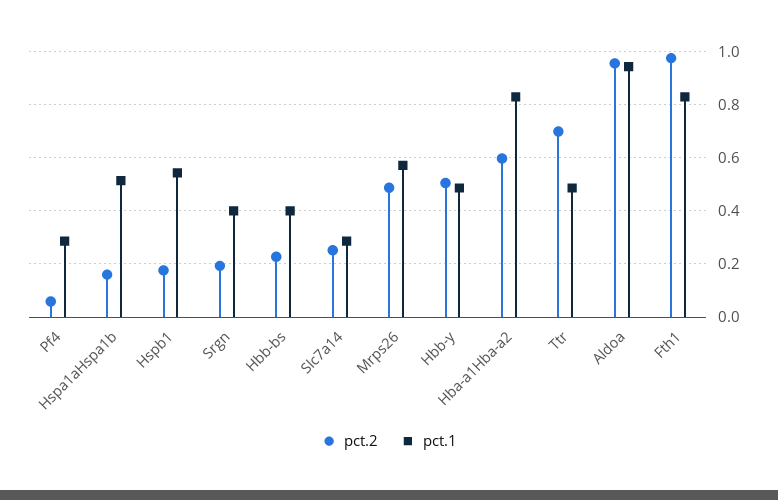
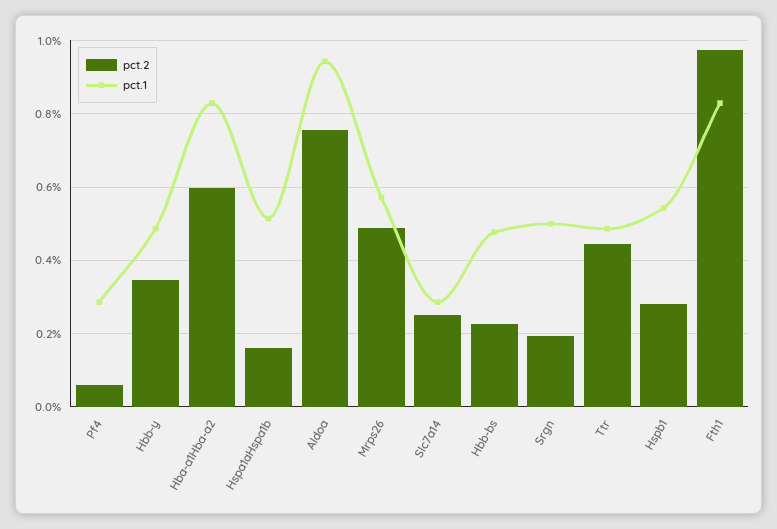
pct.2, Hspb1: 0.175 -> 0.28
pct.1, Srgn: 0.4 -> 0.5
pct.1, Hbb-bs: 0.4 -> 0.48
pct.2, Hbb-y: 0.5 -> 0.34
pct.2, Ttr: 0.7 -> 0.44
pct.2, Aldoa: 0.95 -> 0.76

